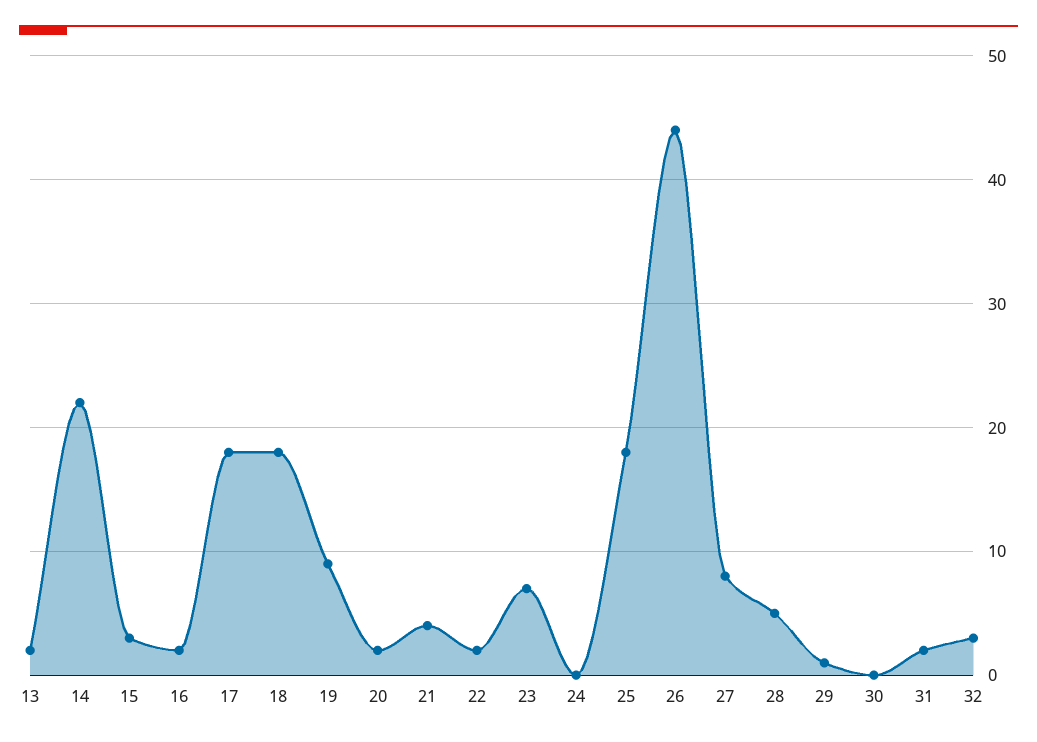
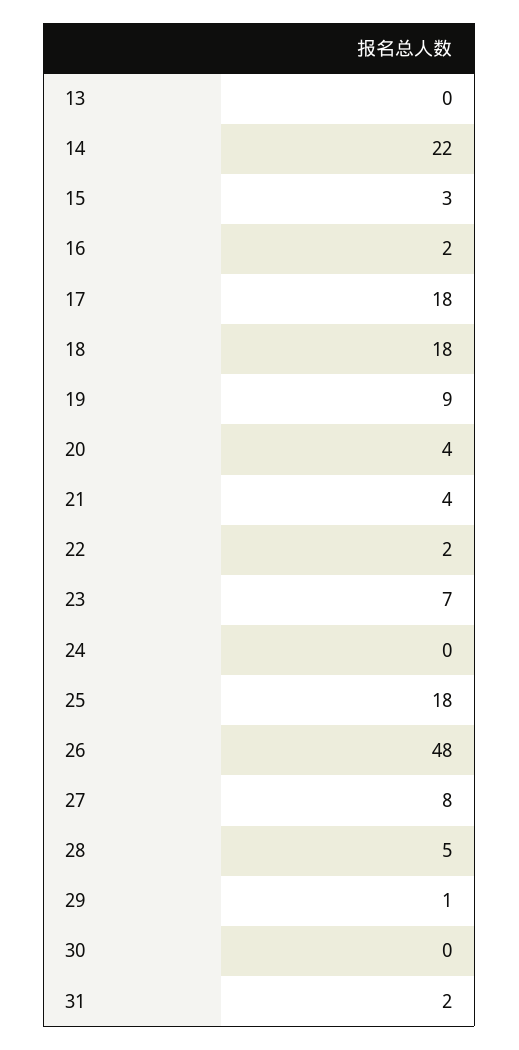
13: 2 -> 0
20: 2 -> 4
26: 44 -> 48
32: 3 -> none

